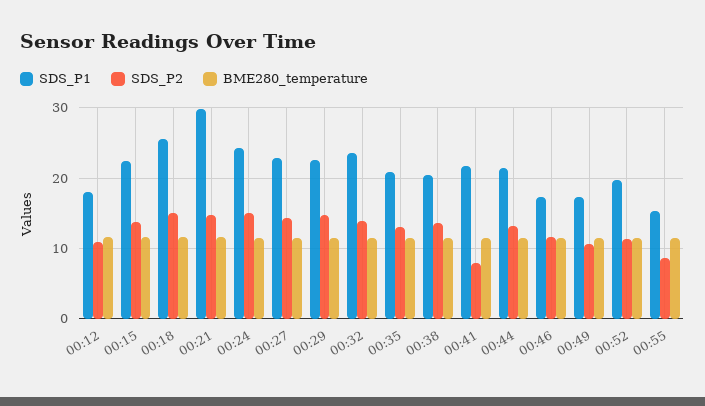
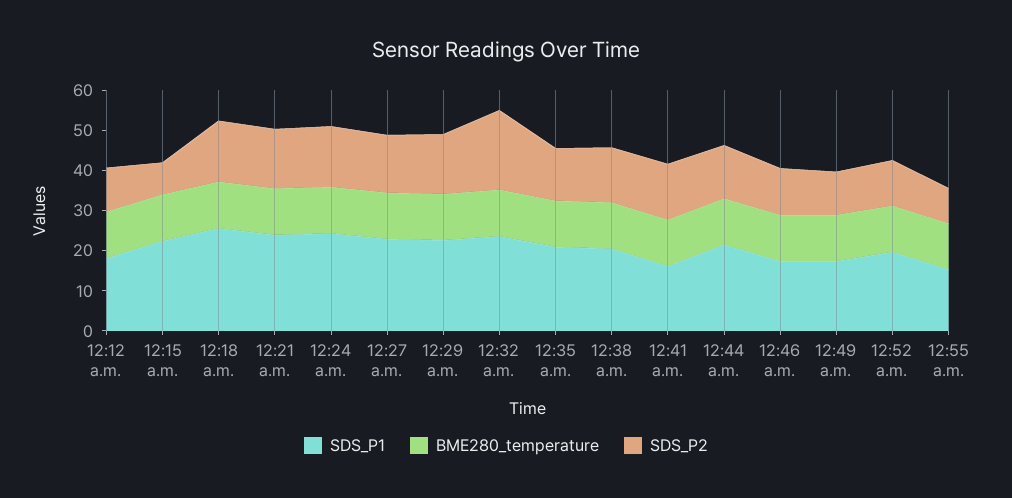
SDS_P2, 00:15: 14 -> 8
SDS_P1, 00:21: 30 -> 24
SDS_P2, 00:32: 14 -> 20
SDS_P1, 00:41: 22 -> 16
SDS_P2, 00:41: 8 -> 14

